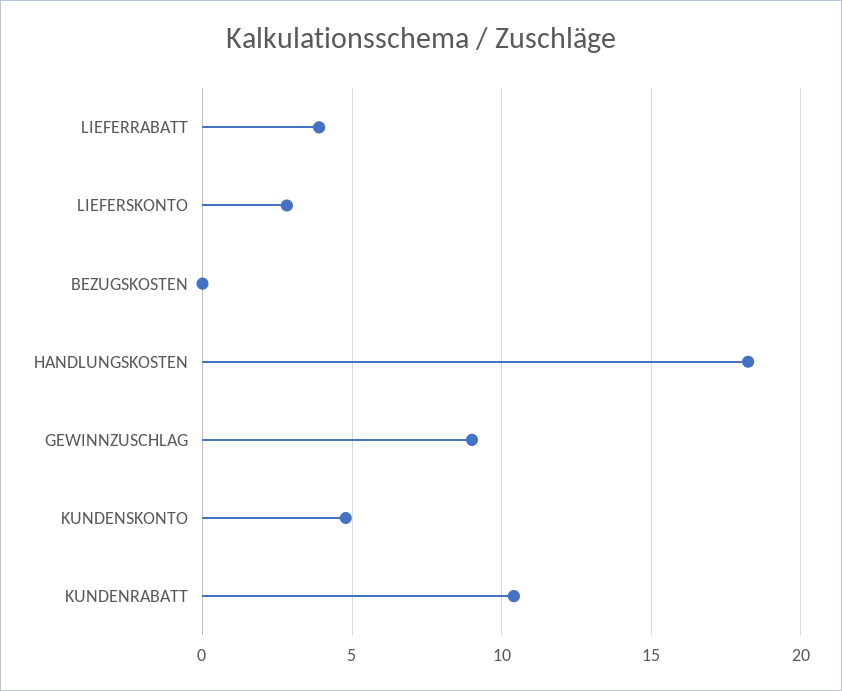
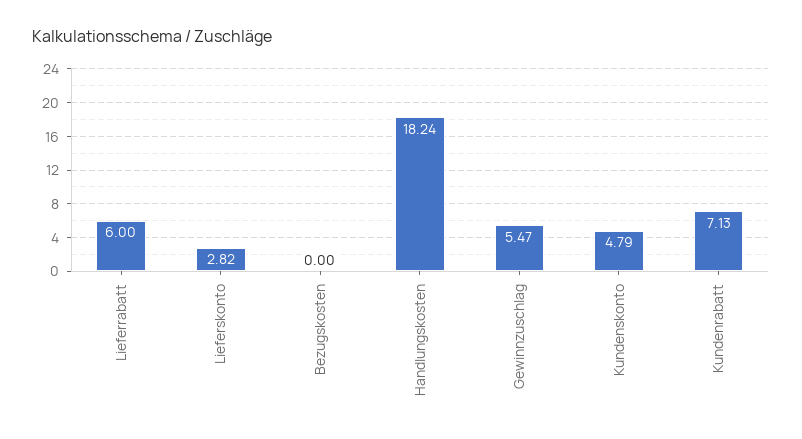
LIEFERRABATT: 4 -> 6
GEWINNZUSCHLAG: 9 -> 5.47
KUNDENRABATT: 10.5 -> 7.13

